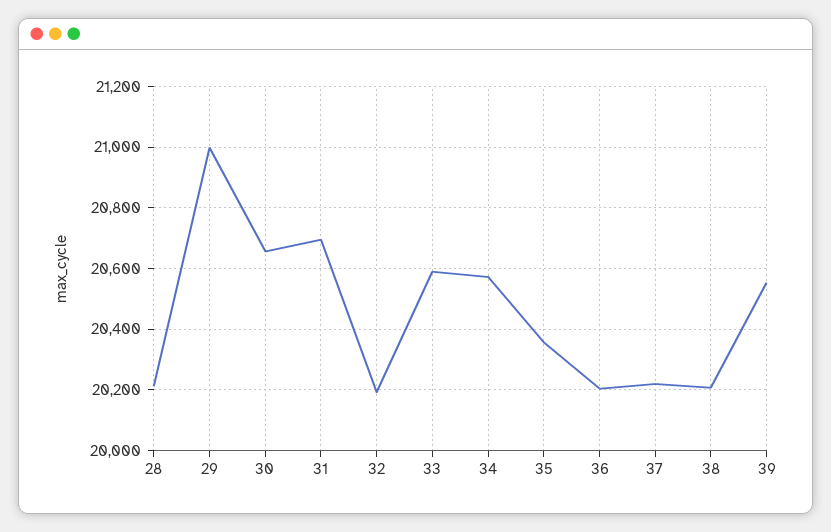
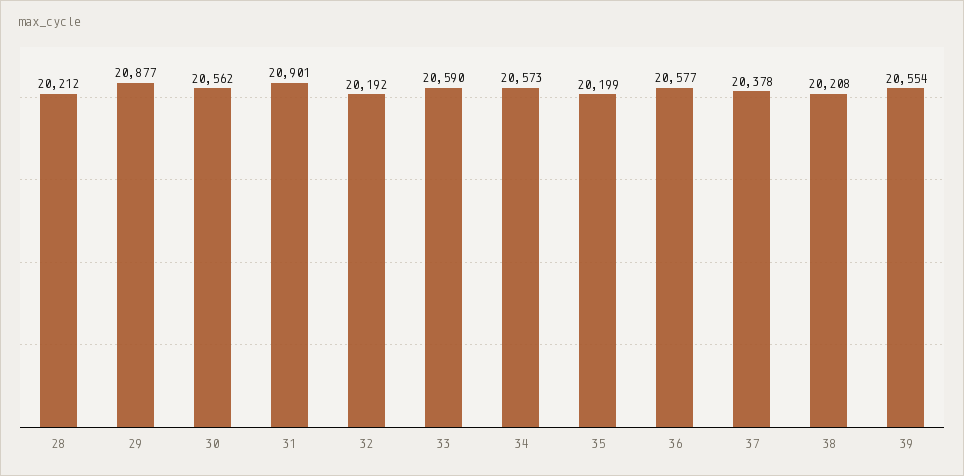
29: 21000 -> 20877
30: 20660 -> 20562
31: 20700 -> 20901
35: 20360 -> 20199
36: 20200 -> 20577
37: 20220 -> 20378

